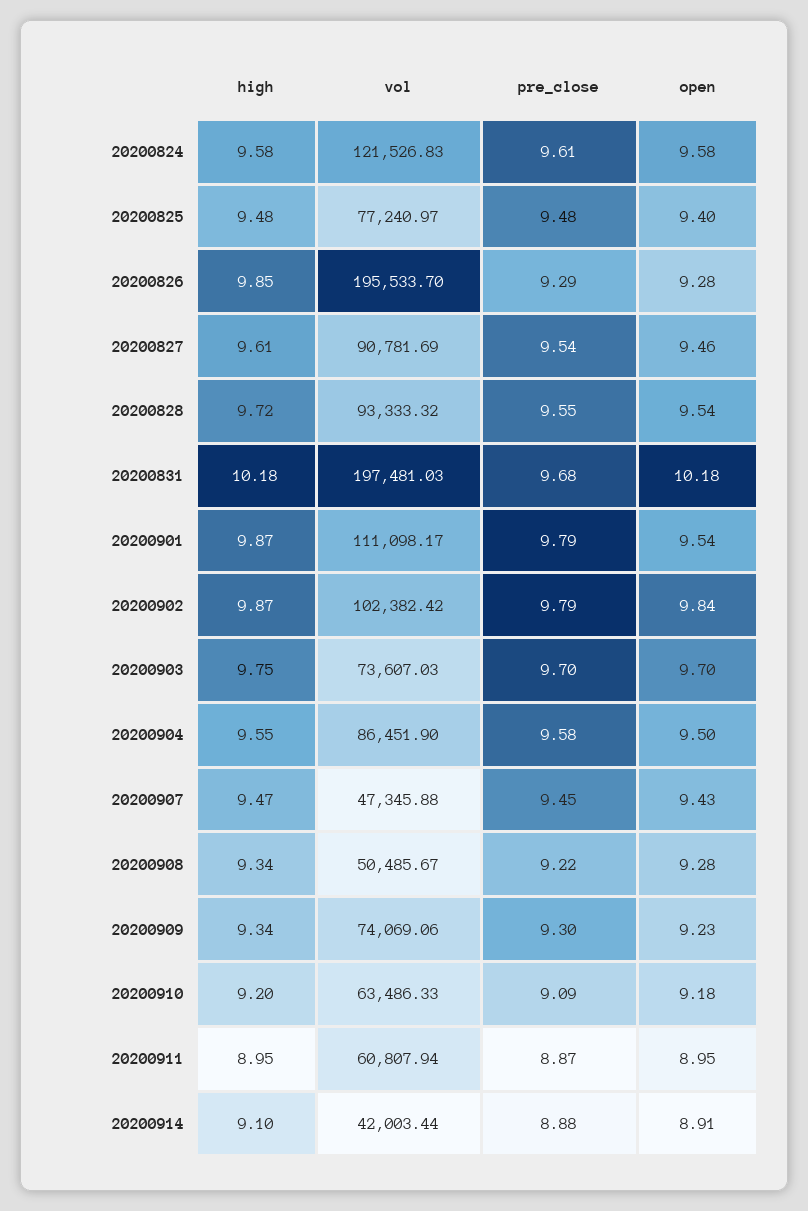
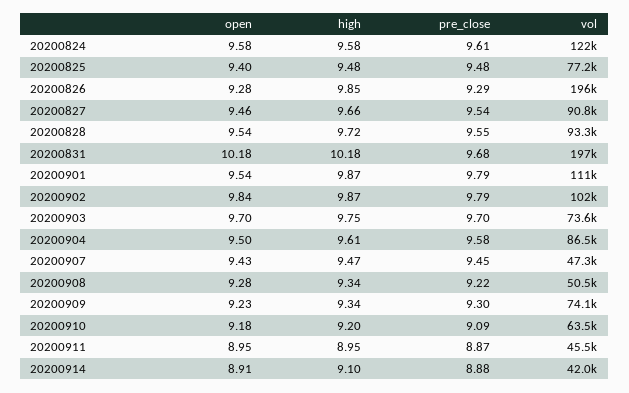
high, 20200827: 9.61 -> 9.66
high, 20200904: 9.55 -> 9.61
vol, 20200911: 60807.94 -> 45500

